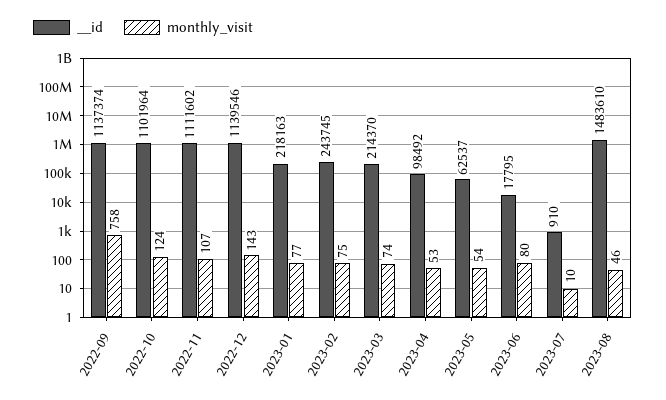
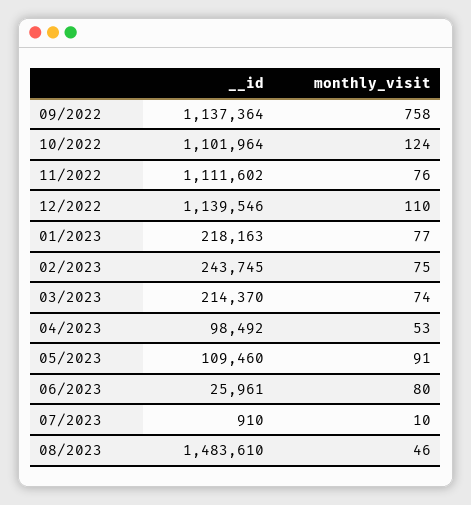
__id, 2022-09: 1137374 -> 1137364
monthly_visit, 2022-11: 107 -> 76
monthly_visit, 2022-12: 143 -> 110
__id, 2023-05: 62537 -> 109460
monthly_visit, 2023-05: 54 -> 91
__id, 2023-06: 17795 -> 25961

